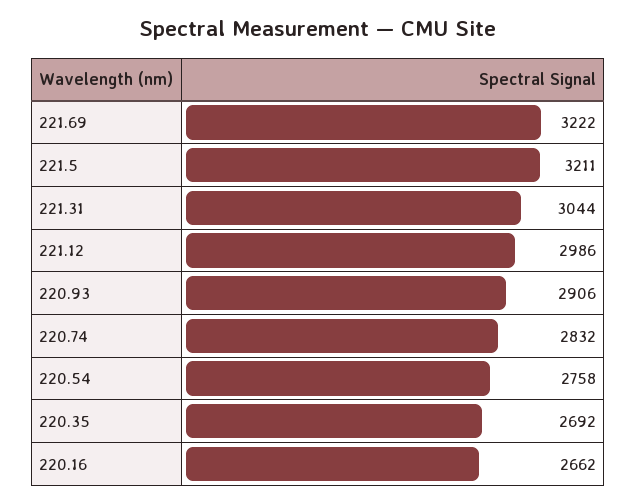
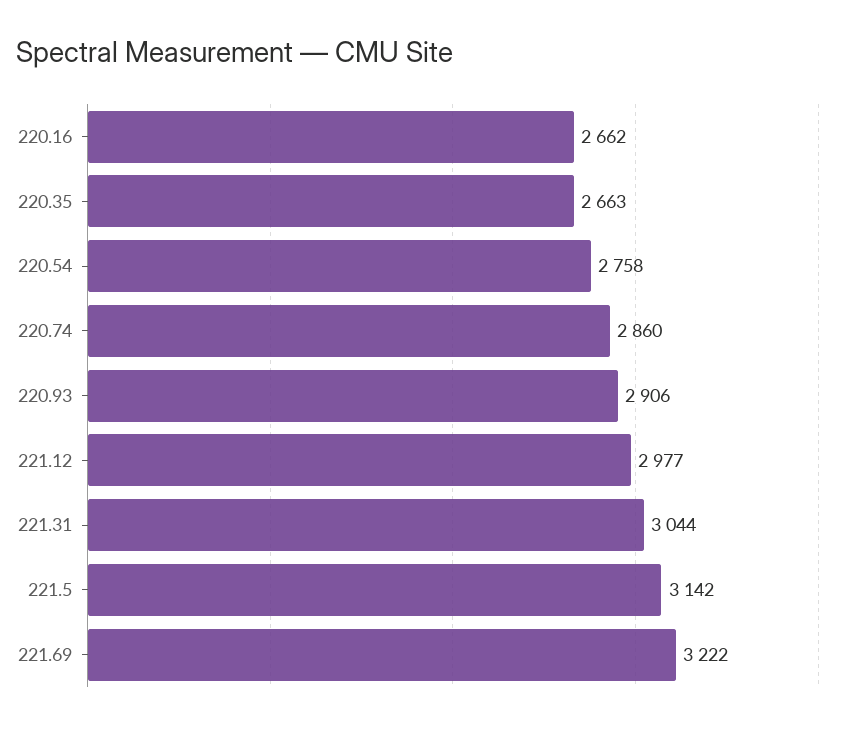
221.5: 3211 -> 3142
221.12: 2986 -> 2977
220.74: 2832 -> 2860
220.35: 2692 -> 2663

